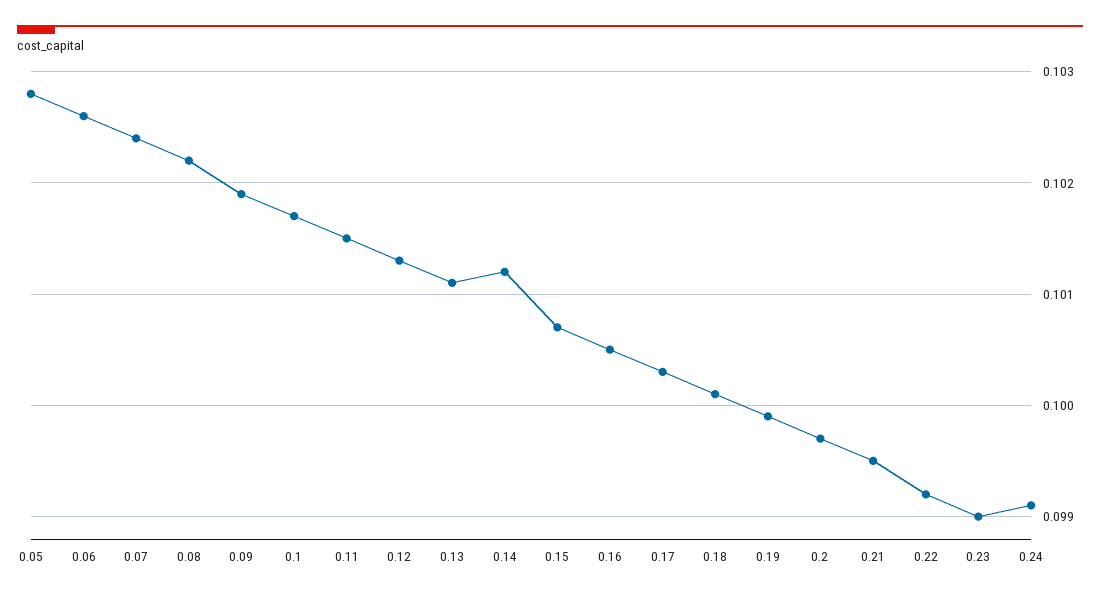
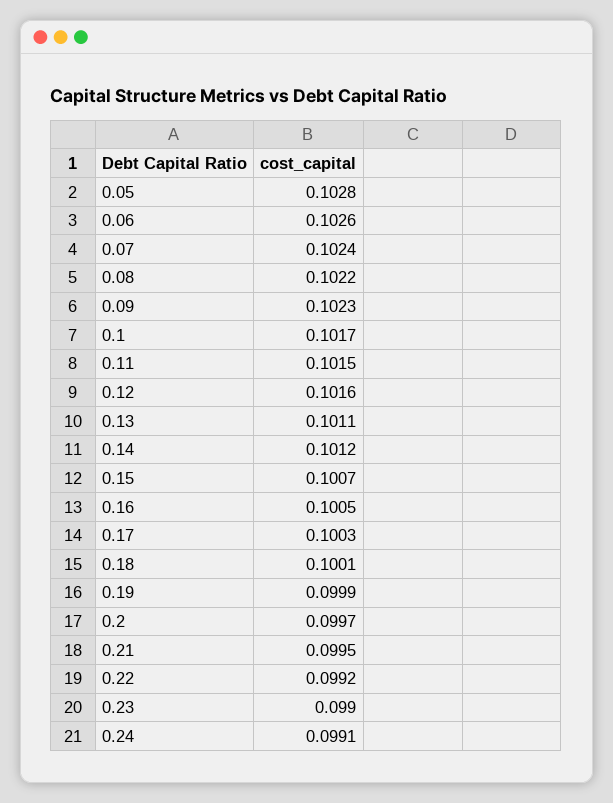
0.09: 0.1019 -> 0.1023
0.12: 0.1013 -> 0.1016

